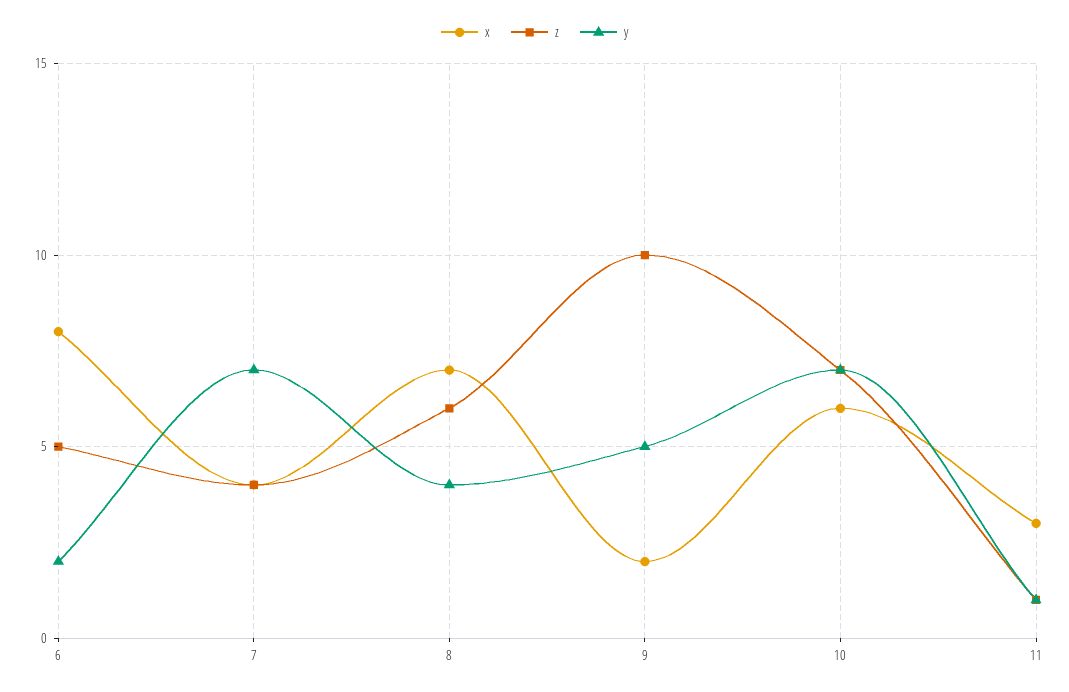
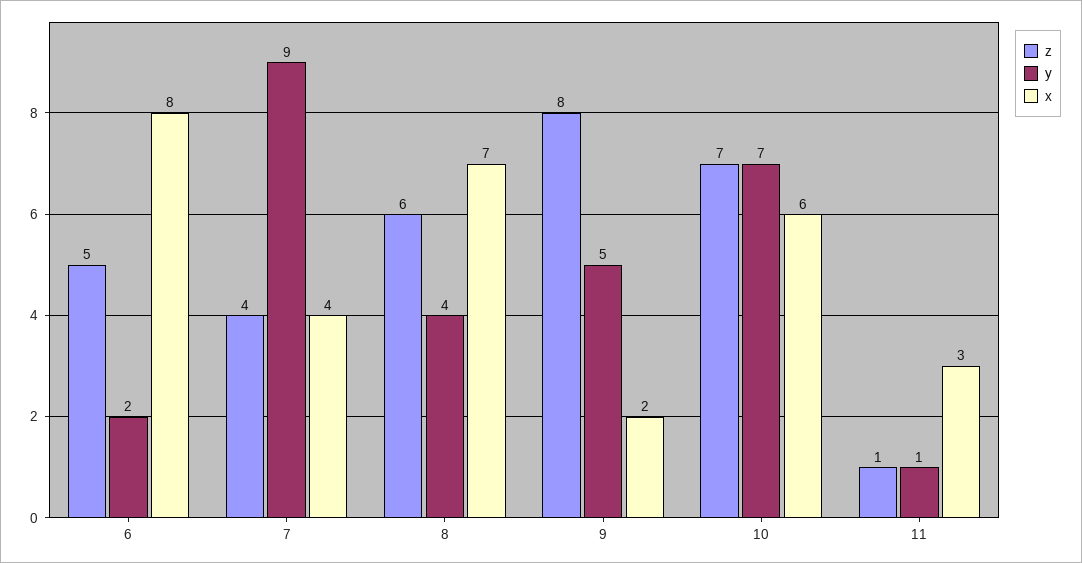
y, 7: 7 -> 9
z, 9: 10 -> 8

